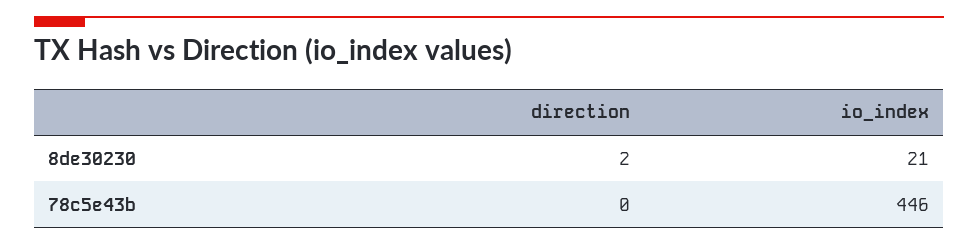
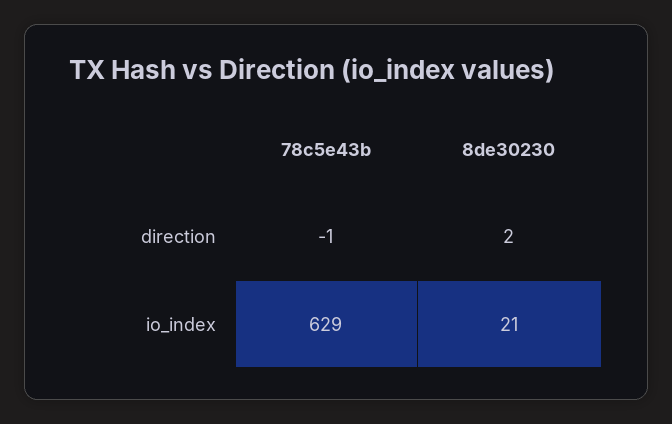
direction, 78c5e43b: 0 -> -1
io_index, 78c5e43b: 446 -> 629

